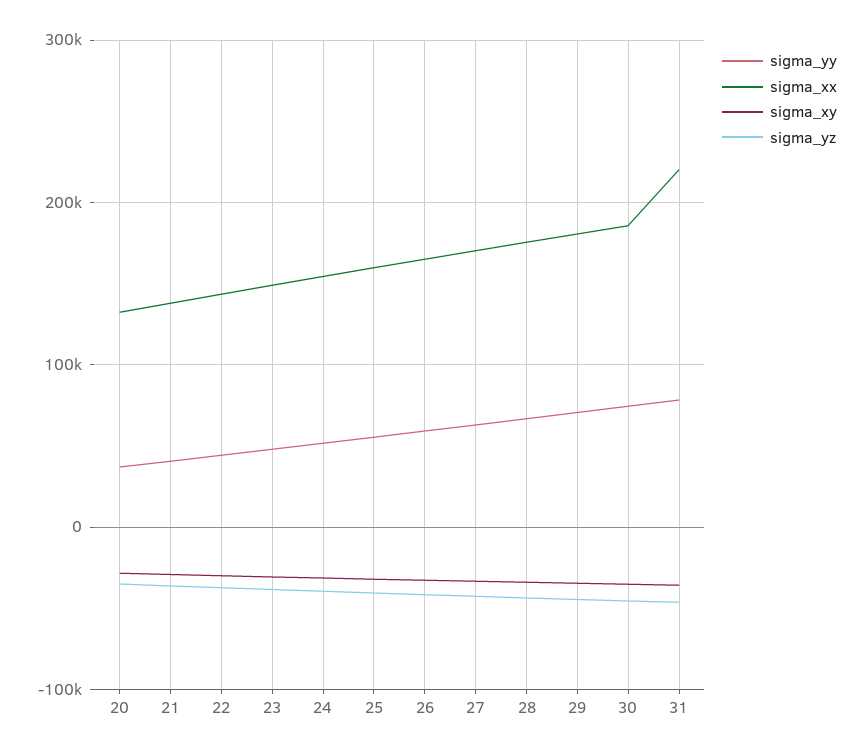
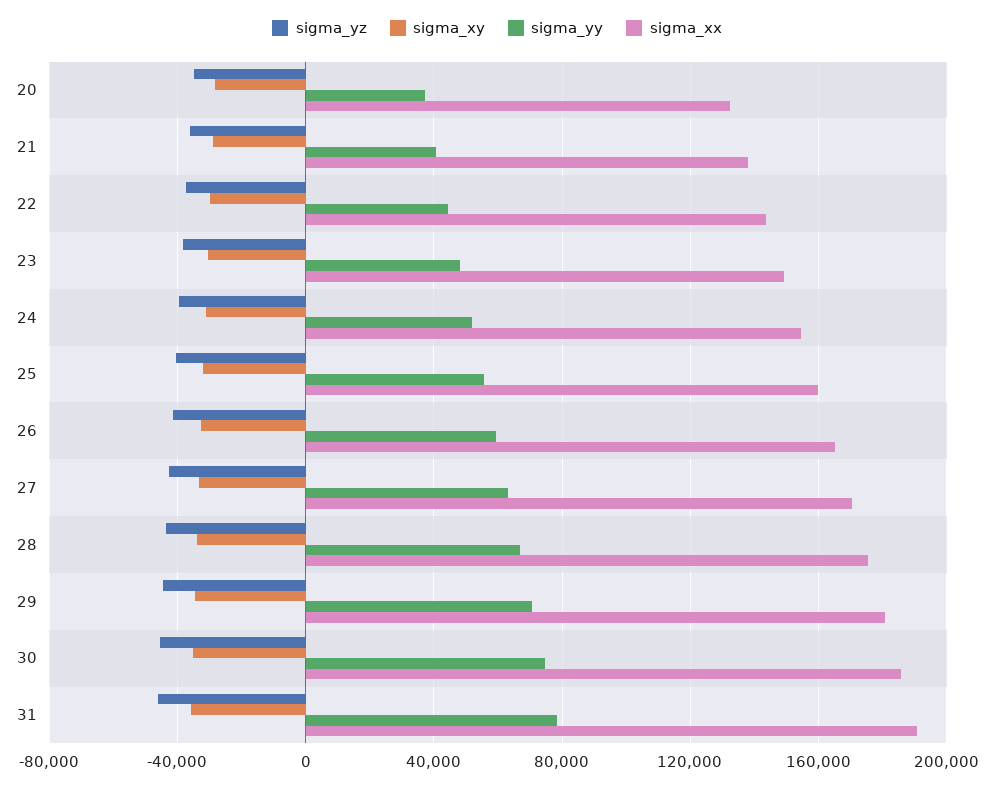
sigma_xx, 31: 220000 -> 190000

